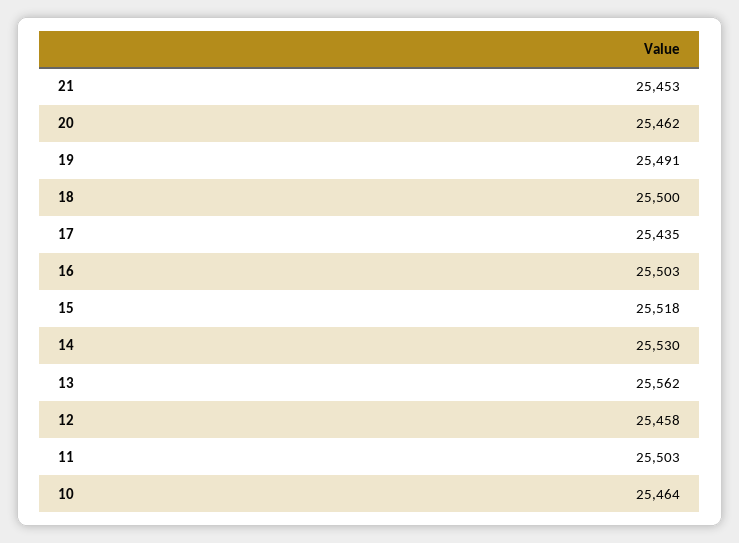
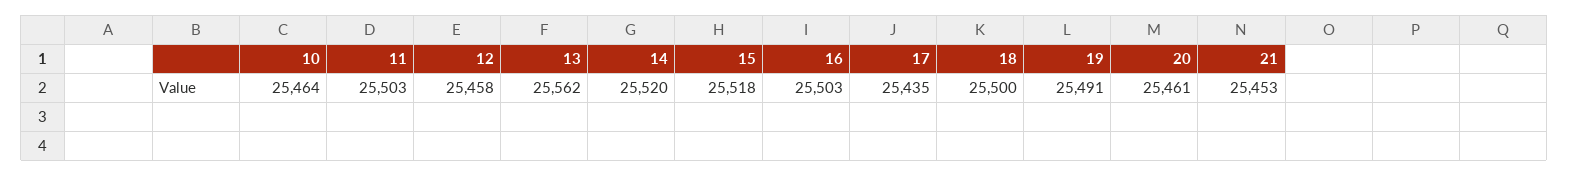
20: 25462 -> 25461
14: 25530 -> 25520

